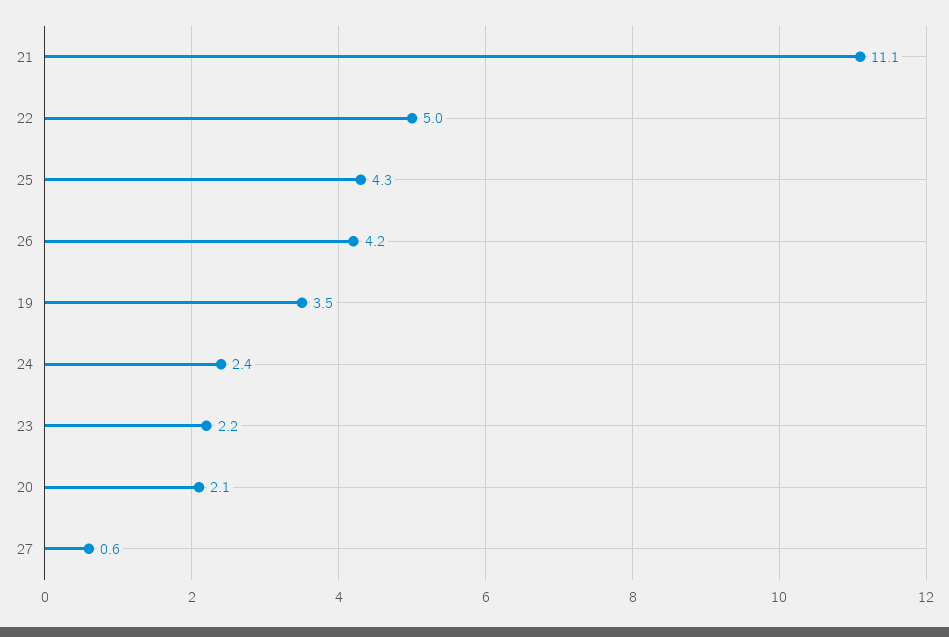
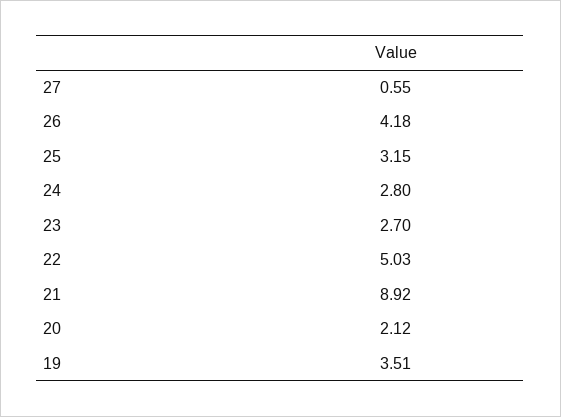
21: 11.1 -> 8.92
25: 4.3 -> 3.15
24: 2.4 -> 2.8
23: 2.2 -> 2.7

